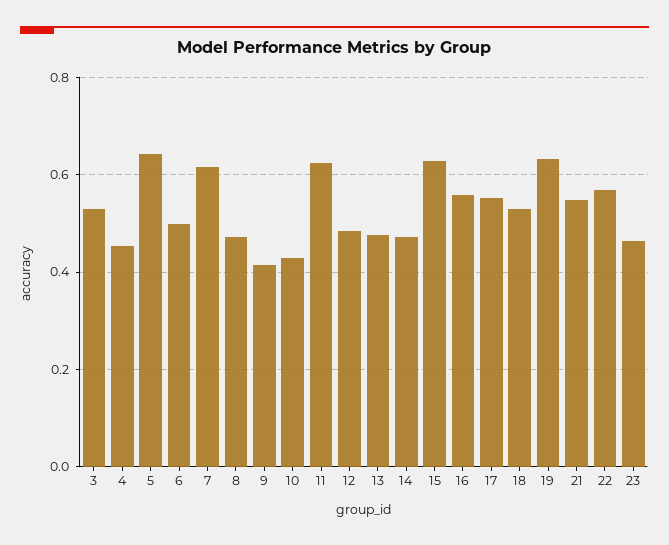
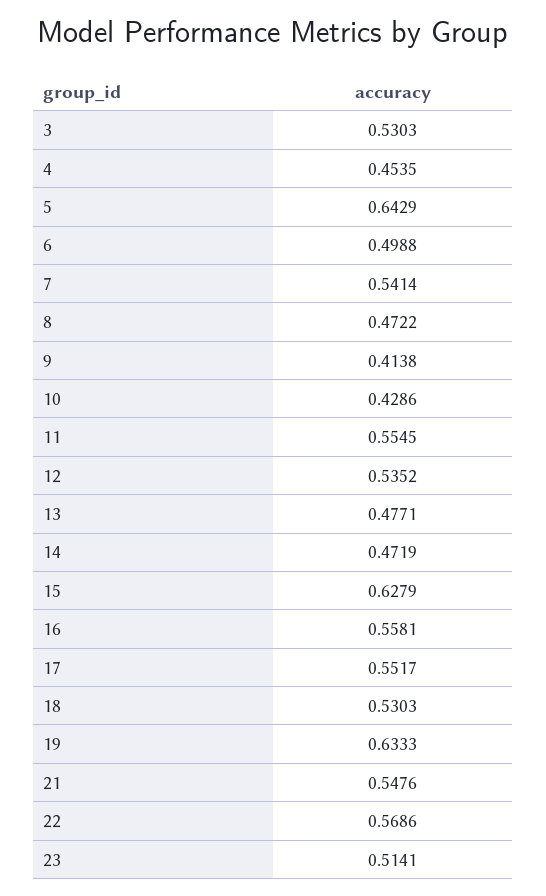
7: 0.62 -> 0.5414
11: 0.62 -> 0.5545
12: 0.48 -> 0.5352
23: 0.46 -> 0.5141

